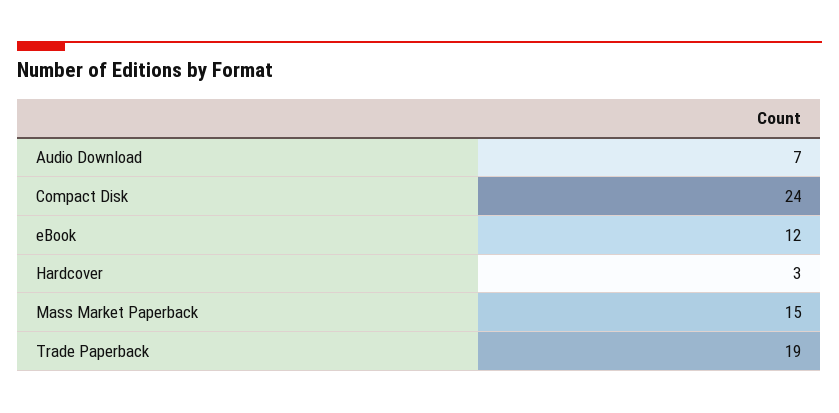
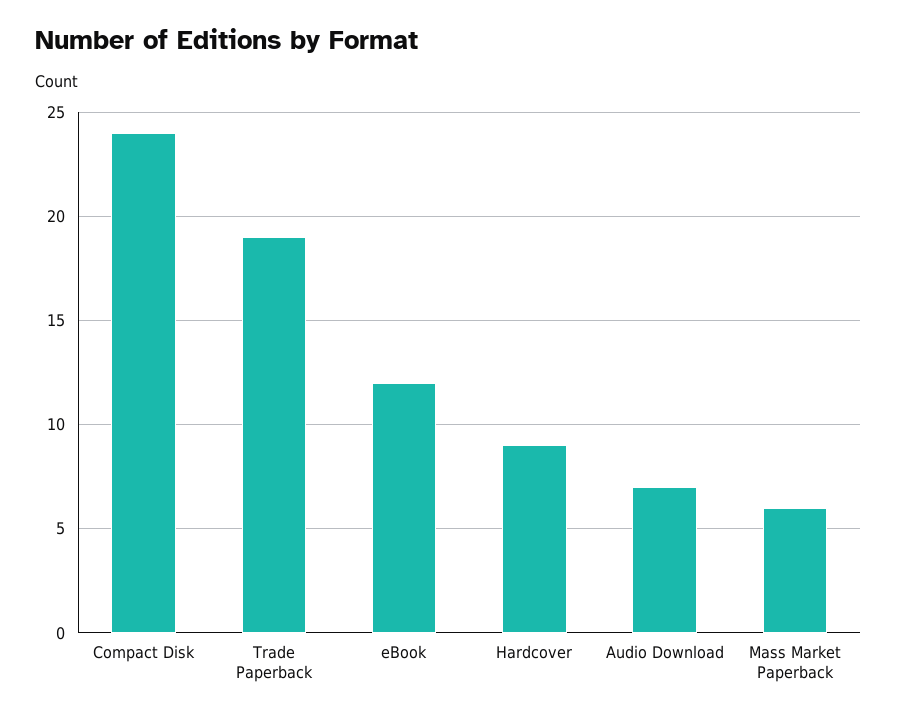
Hardcover: 3 -> 9
Mass Market Paperback: 15 -> 6

